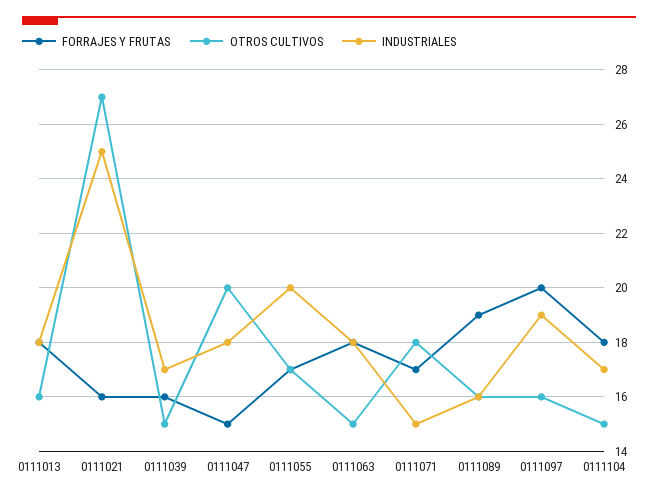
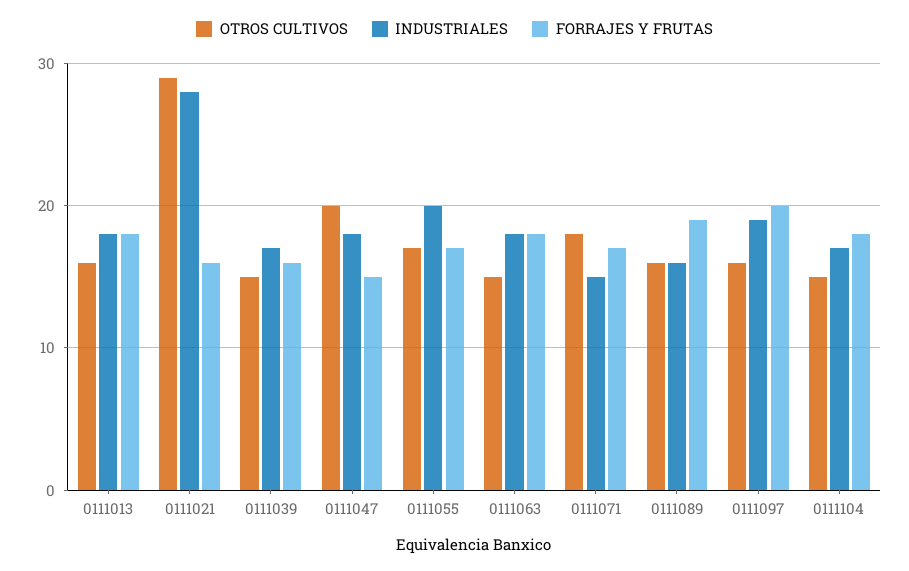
OTROS CULTIVOS, 0111021: 27 -> 29
INDUSTRIALES, 0111021: 25 -> 28

